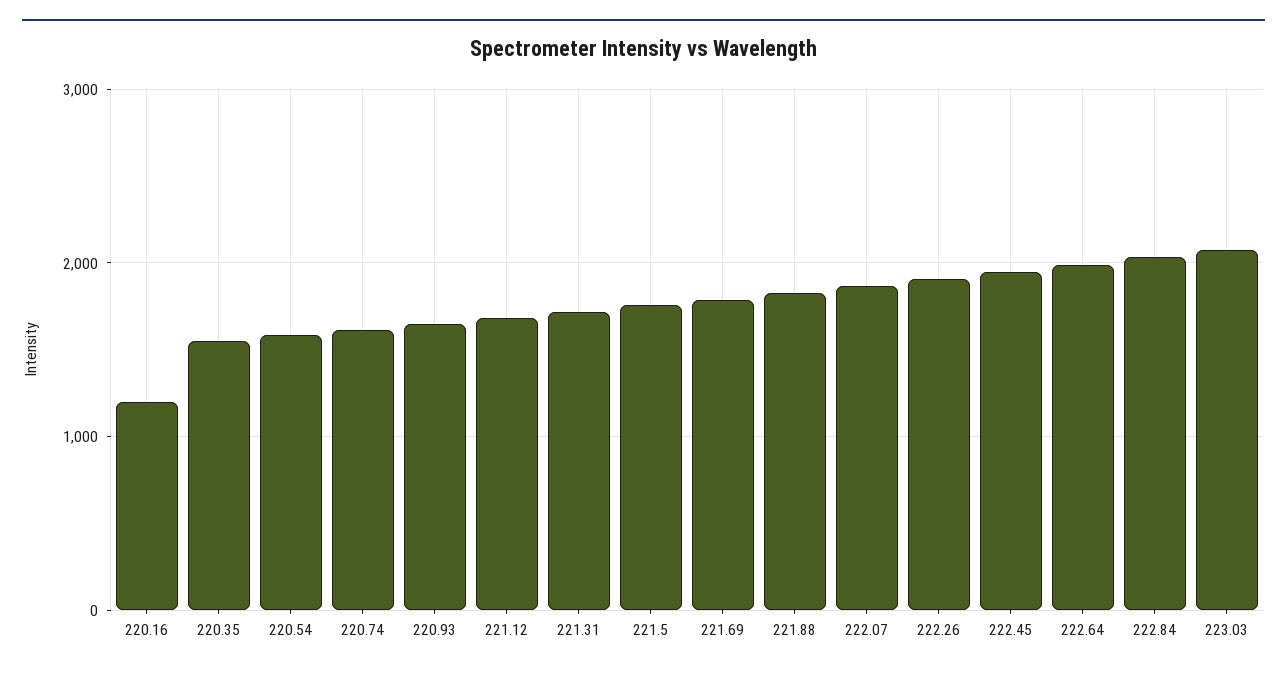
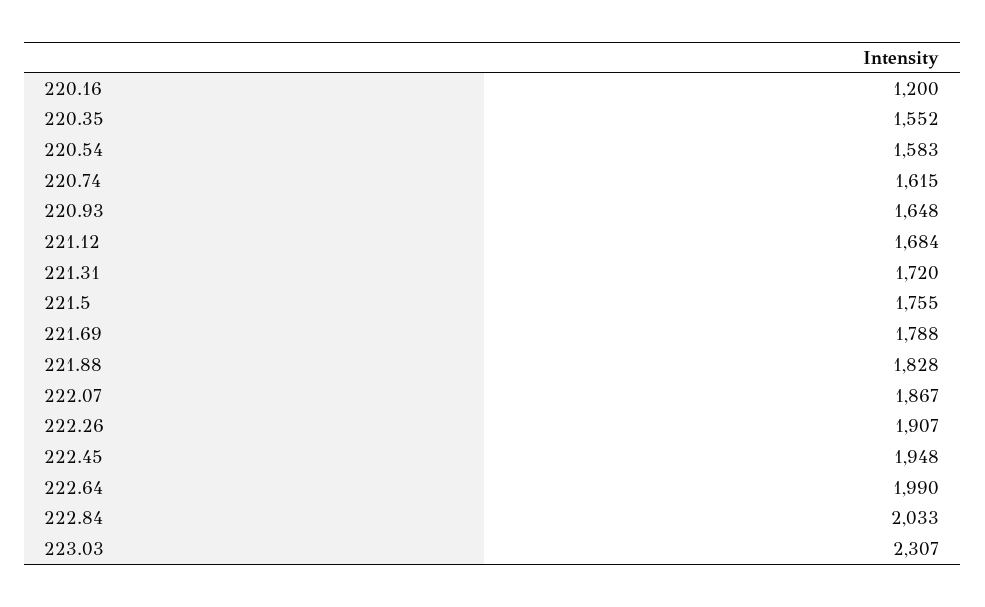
223.03: 2100 -> 2307

